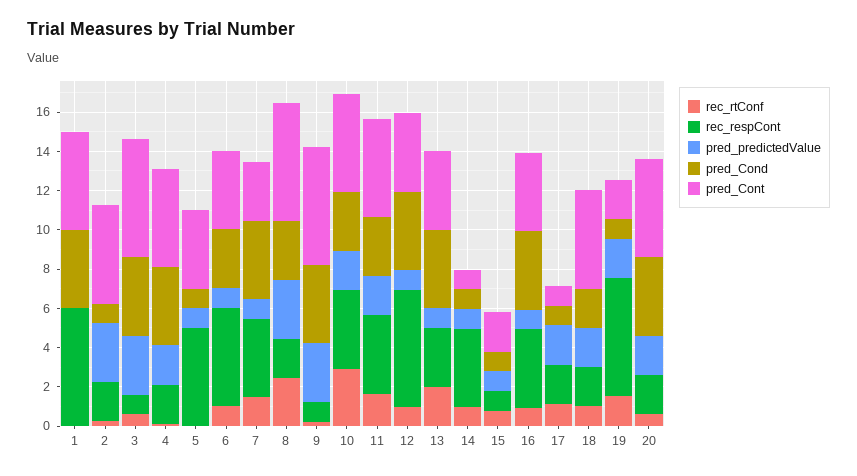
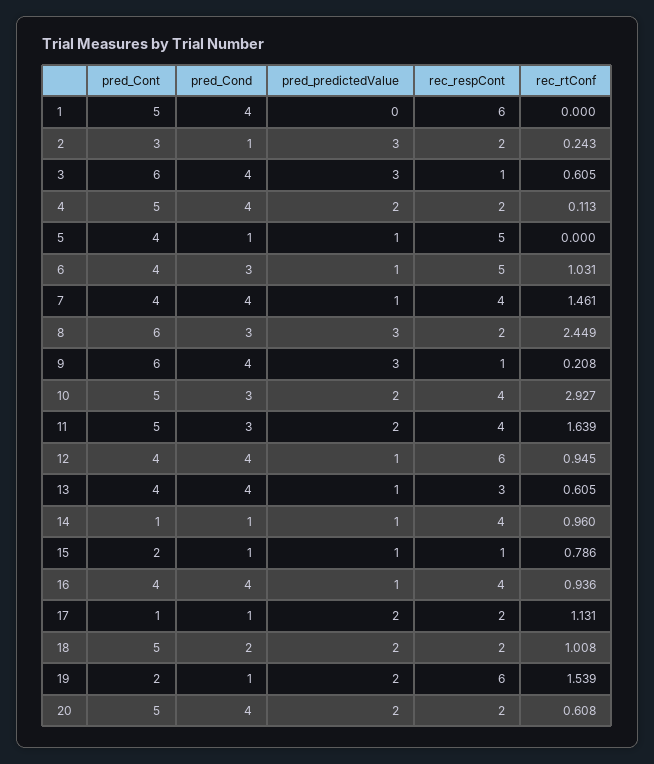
pred_Cont, 2: 5 -> 3
pred_Cont, 7: 3 -> 4
rec_rtConf, 13: 2 -> 0.605

